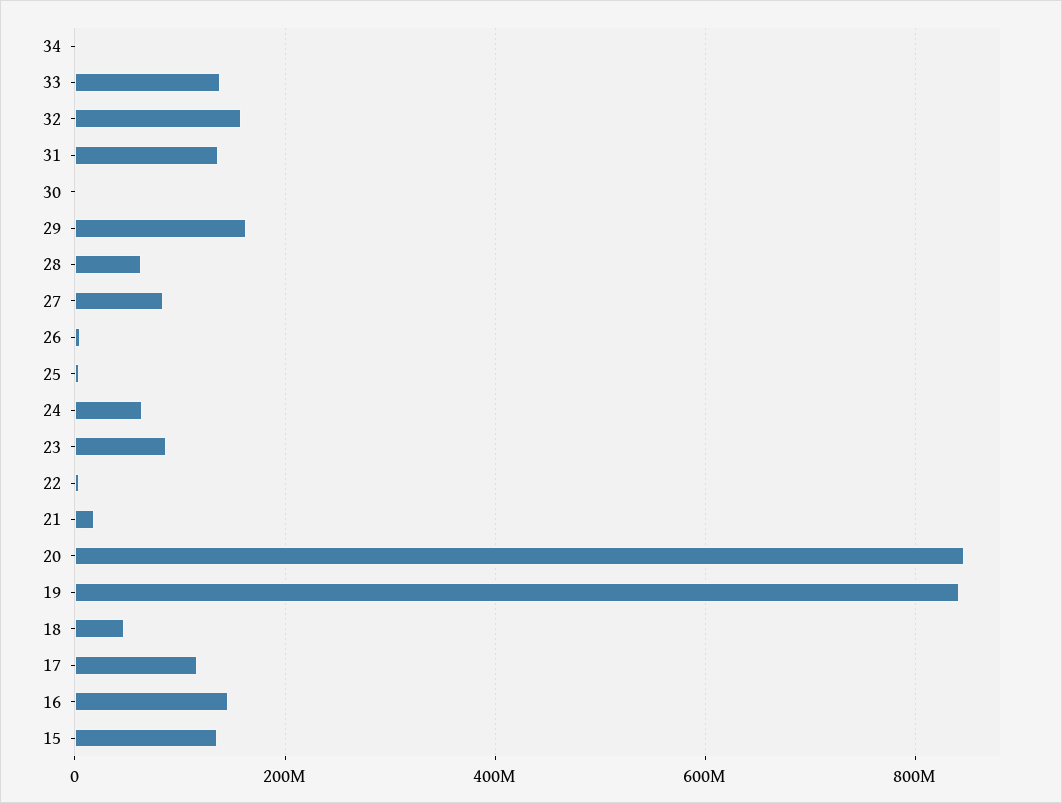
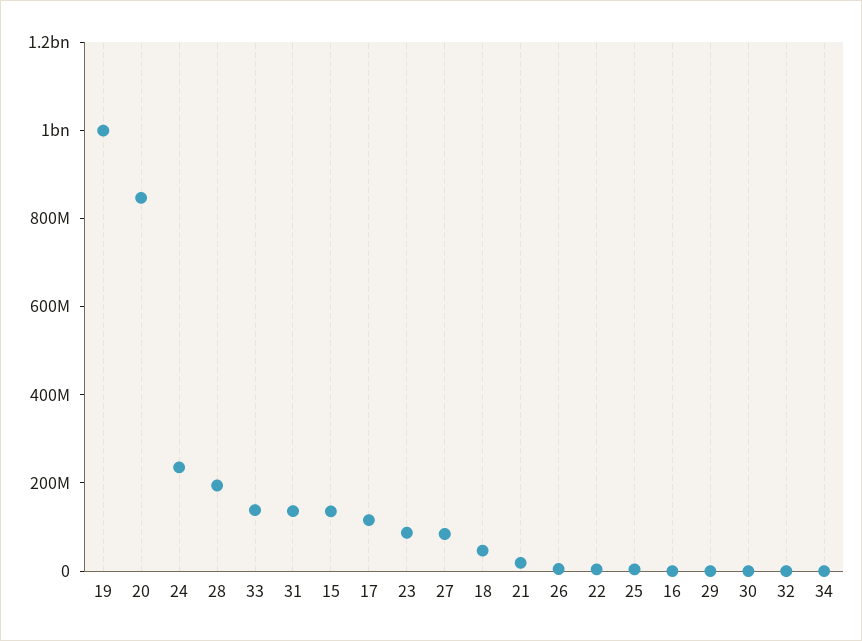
32: 160000000 -> 0
29: 160000000 -> 0
28: 60000000 -> 200000000
24: 60000000 -> 250000000
19: 840000000 -> 1000000000
16: 140000000 -> 0

